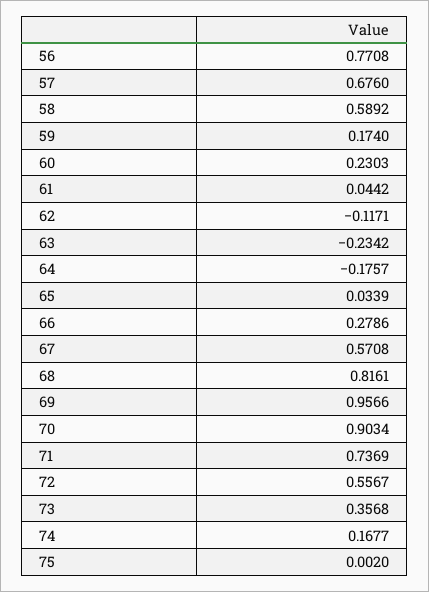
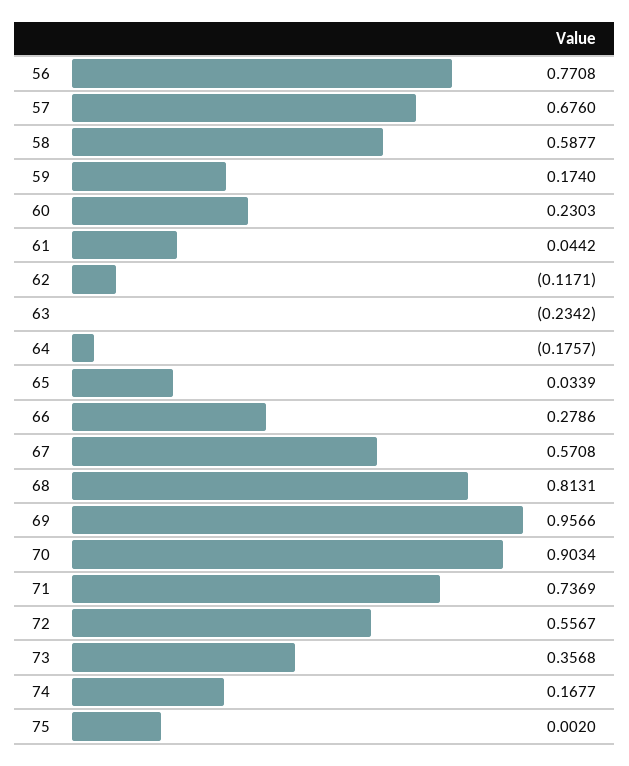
58: 0.5892 -> 0.5877
68: 0.8161 -> 0.8131

